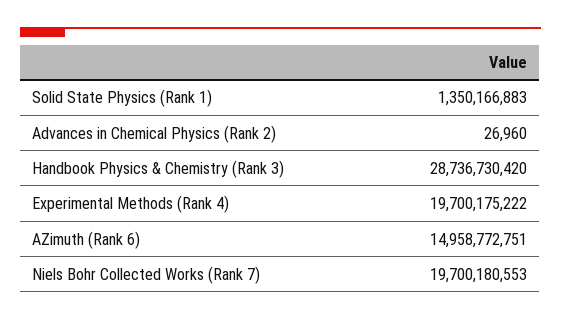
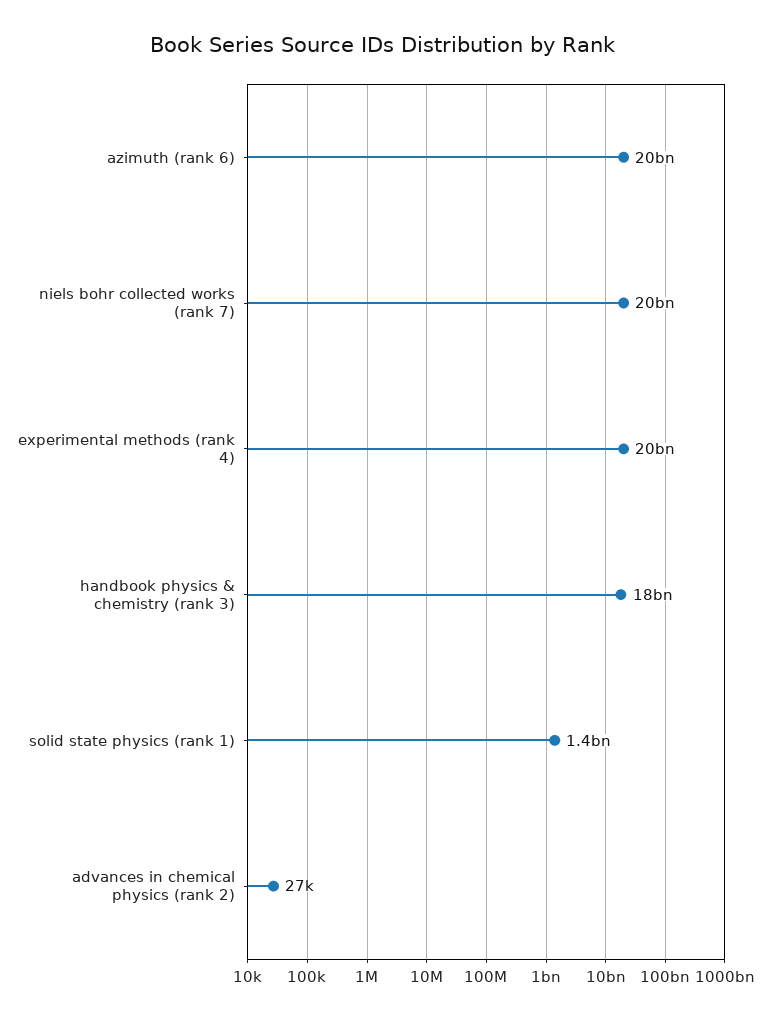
Handbook Physics & Chemistry (Rank 3): 28736730420 -> 18000000000
AZimuth (Rank 6): 14958772751 -> 20000000000

